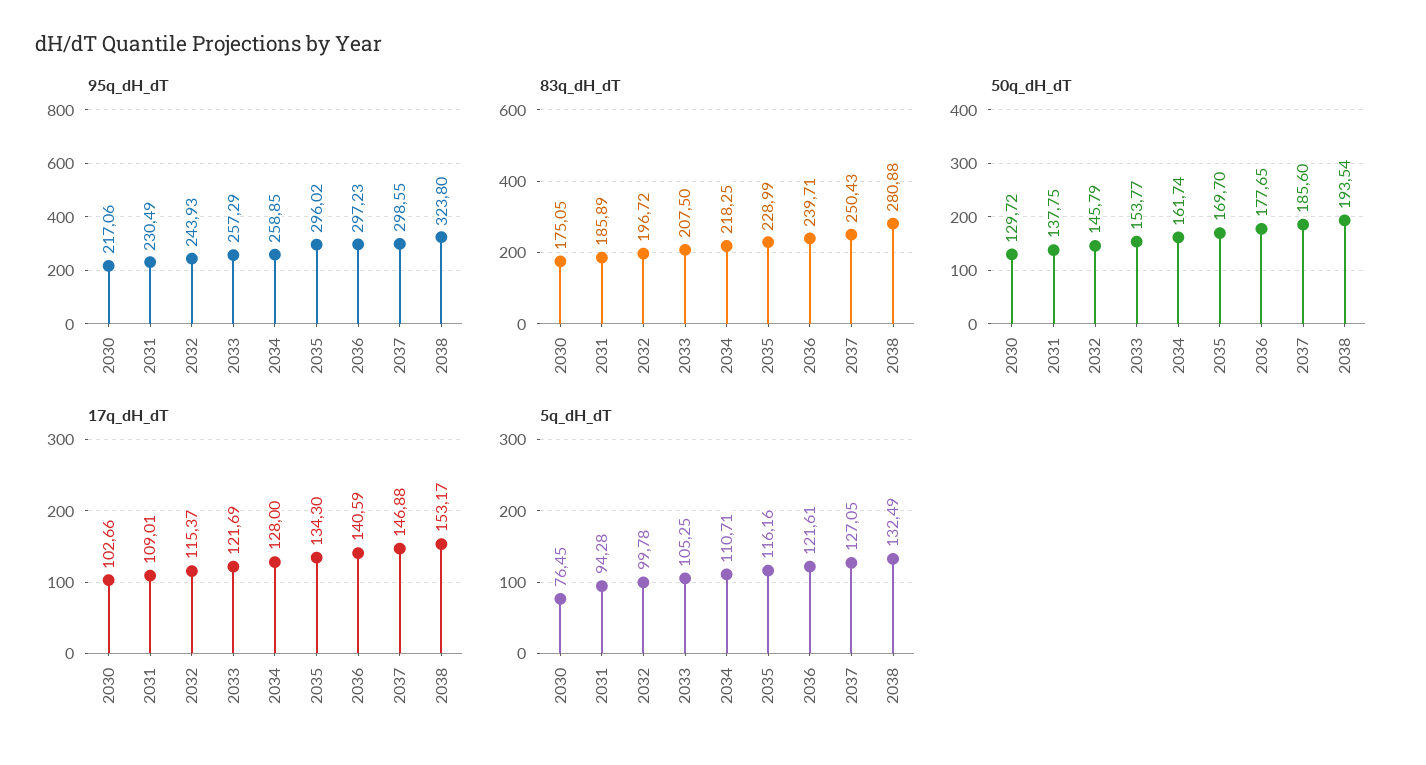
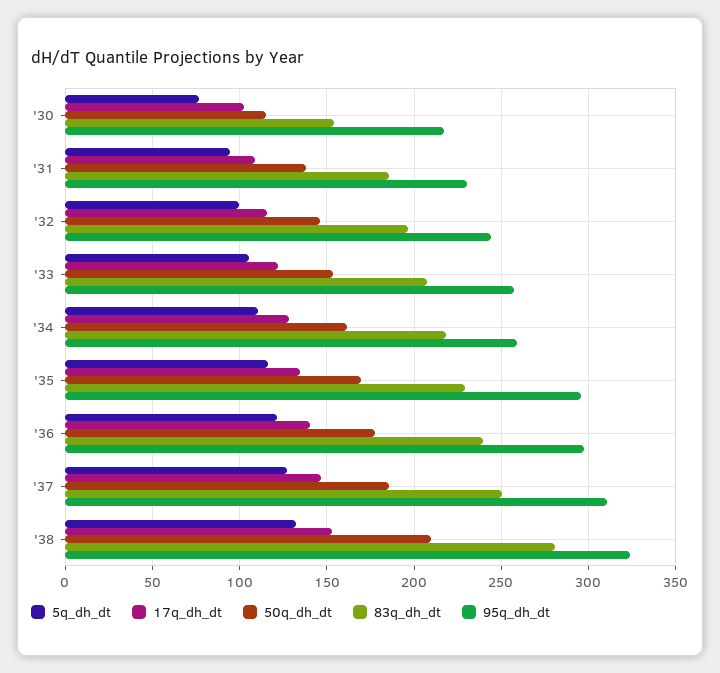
95q_dH_dT, 2037: 298.55 -> 310
83q_dH_dT, 2030: 175.05 -> 155
50q_dH_dT, 2030: 129.72 -> 115
50q_dH_dT, 2038: 193.54 -> 210

